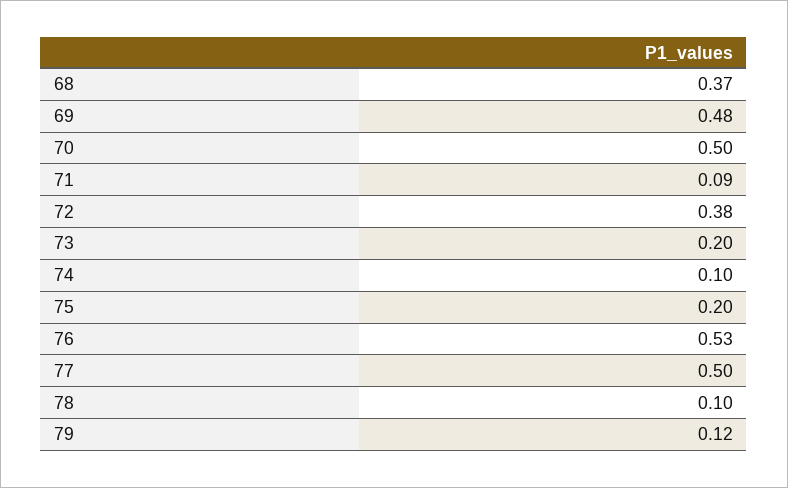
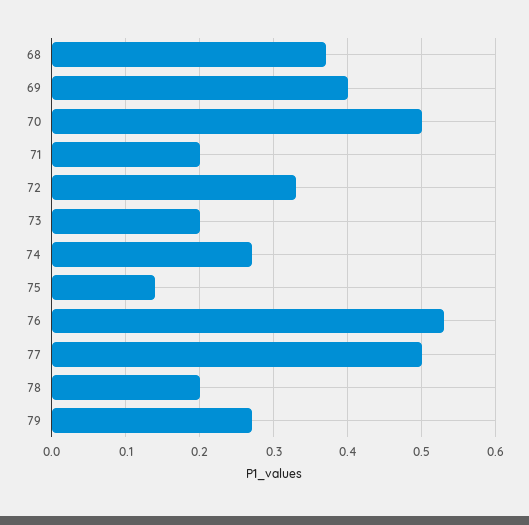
69: 0.48 -> 0.4
71: 0.09 -> 0.2
72: 0.38 -> 0.33
74: 0.1 -> 0.27
75: 0.2 -> 0.14
78: 0.1 -> 0.2
79: 0.12 -> 0.27

